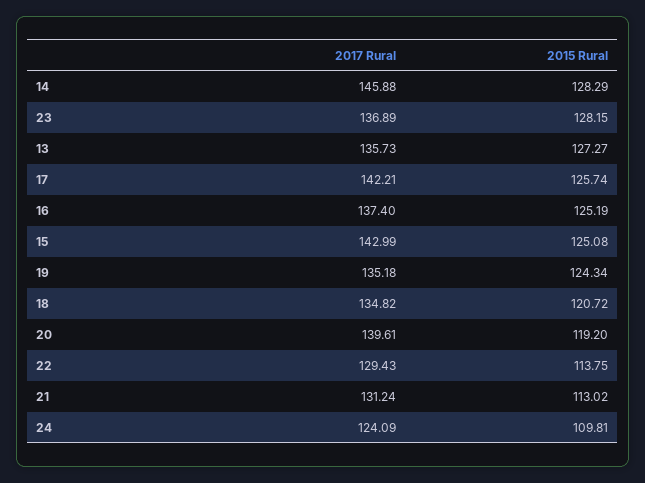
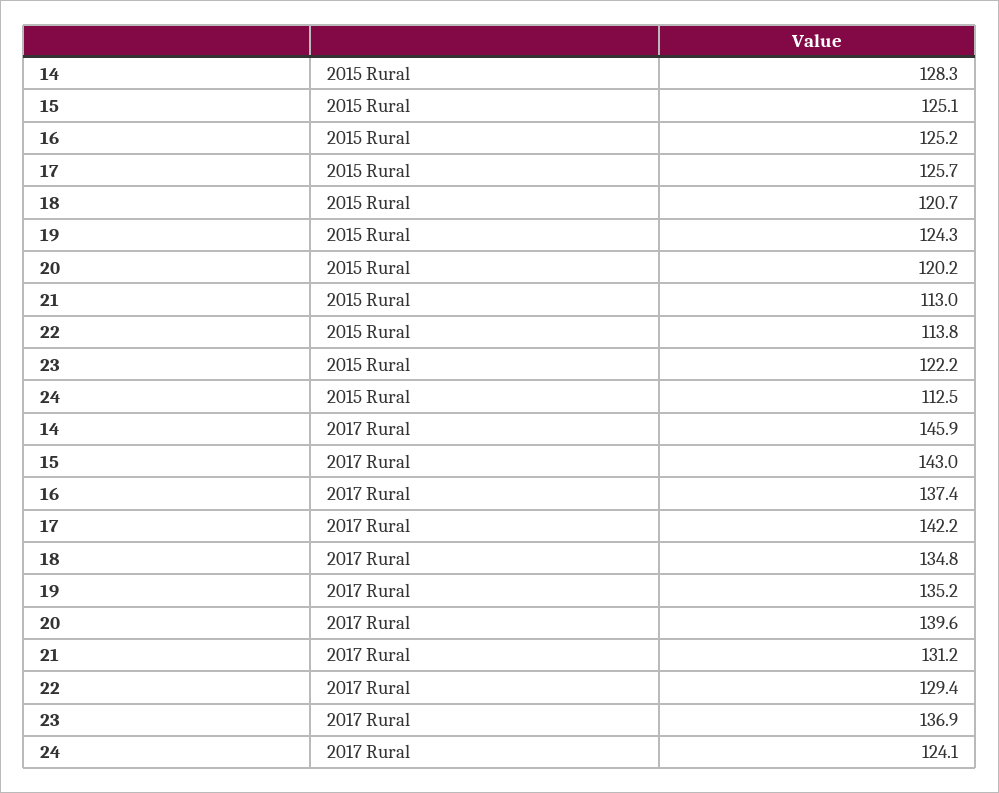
2015 Rural, 23: 128.15 -> 122.2
2017 Rural, 13: 135.73 -> none
2015 Rural, 13: 127.27 -> none
2015 Rural, 20: 119.2 -> 120.2
2015 Rural, 24: 109.81 -> 112.5

